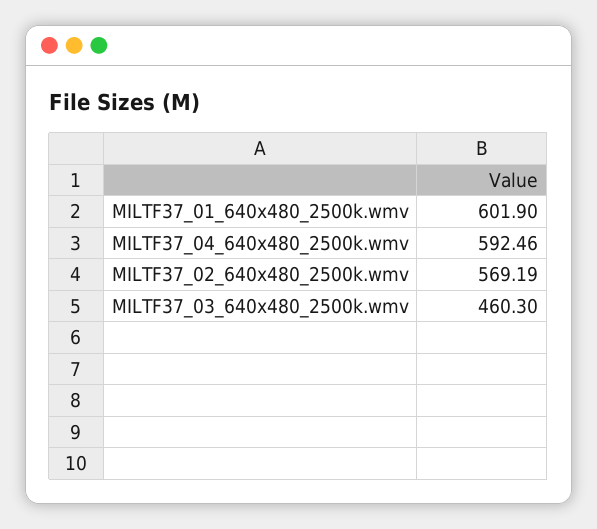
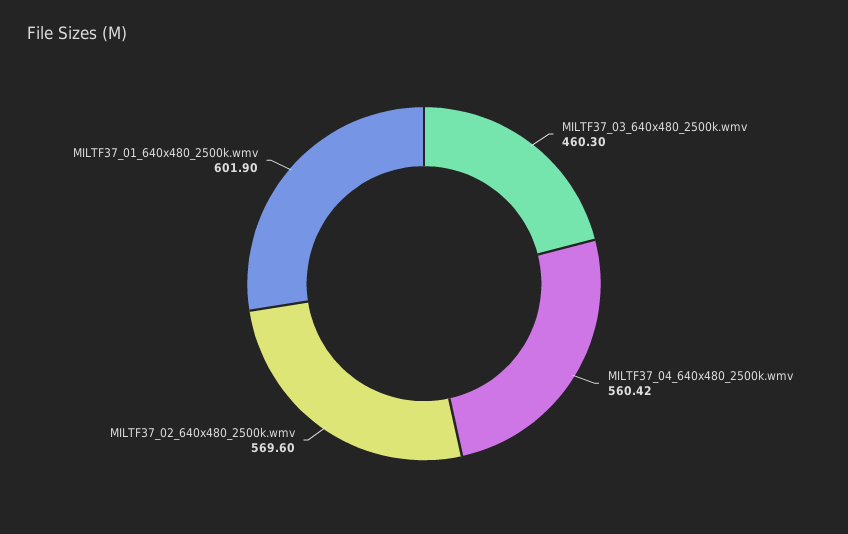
MILTF37_04_640x480_2500k.wmv: 592.46 -> 560.42
MILTF37_02_640x480_2500k.wmv: 569.19 -> 569.6

